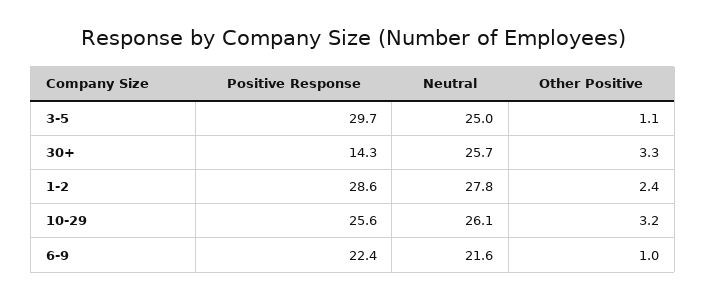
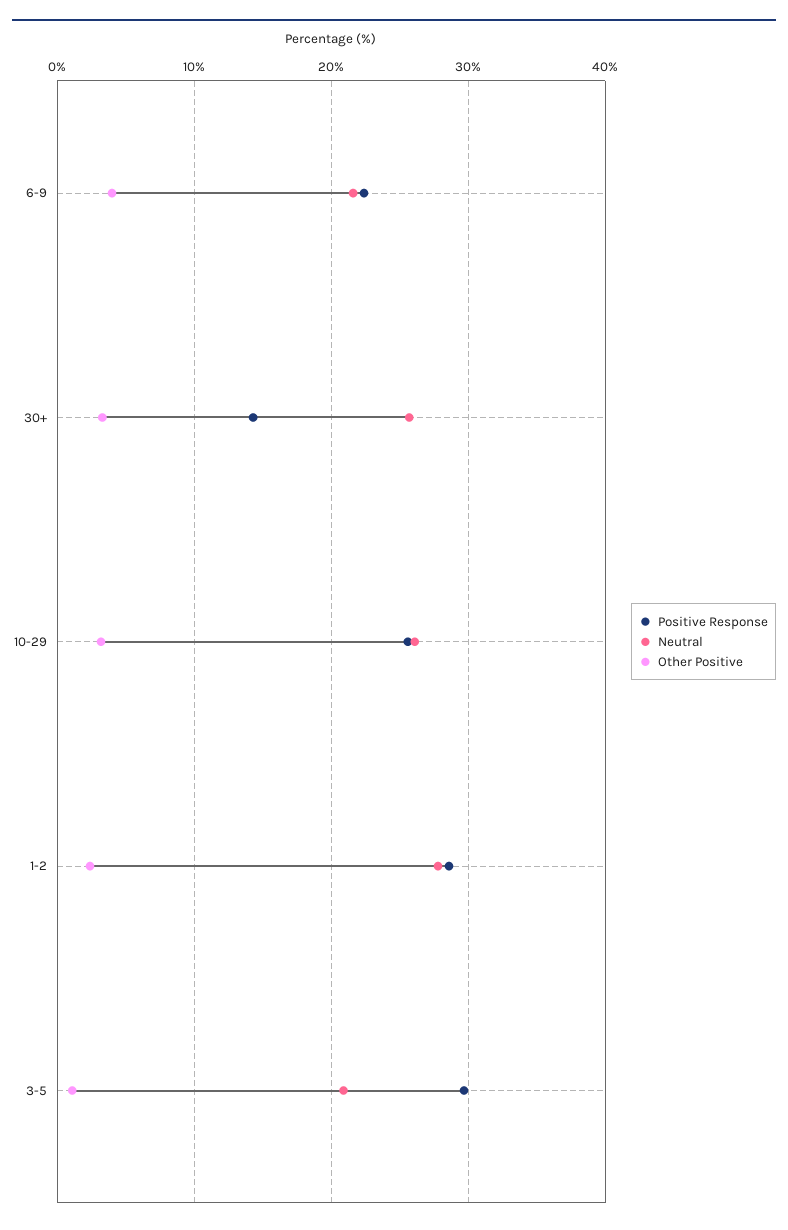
Neutral, 3-5: 25 -> 21
Other Positive, 6-9: 1 -> 4

